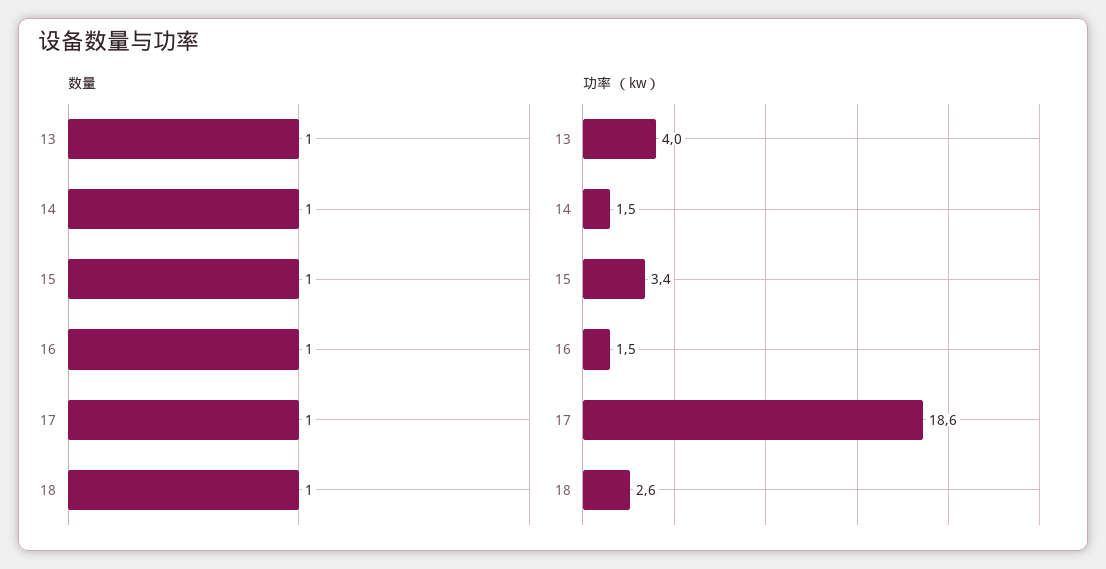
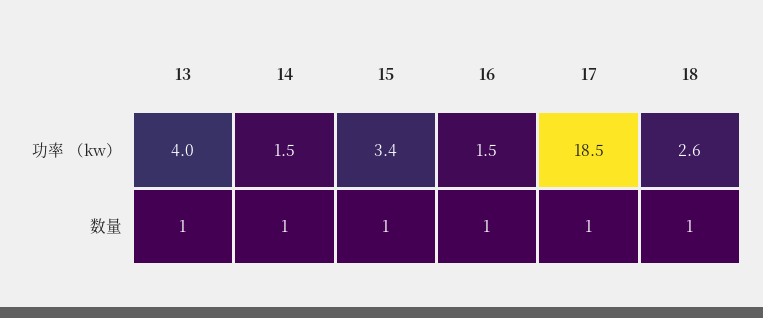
功率 （kw）, 17: 18.6 -> 18.5

